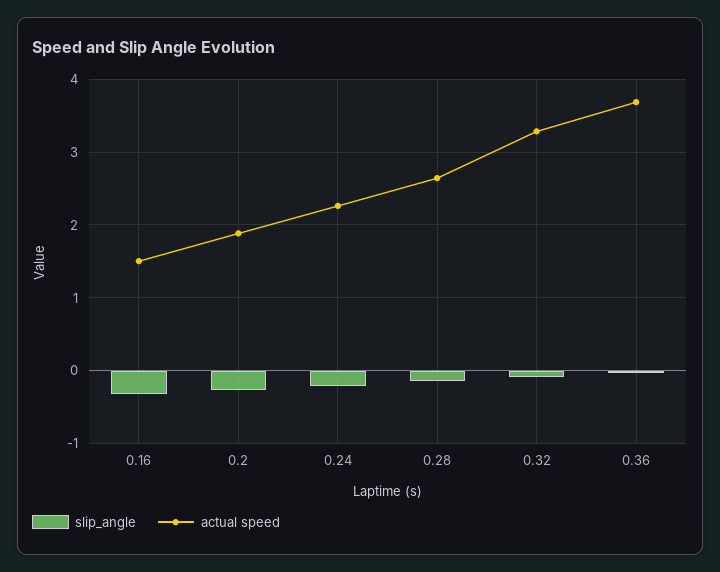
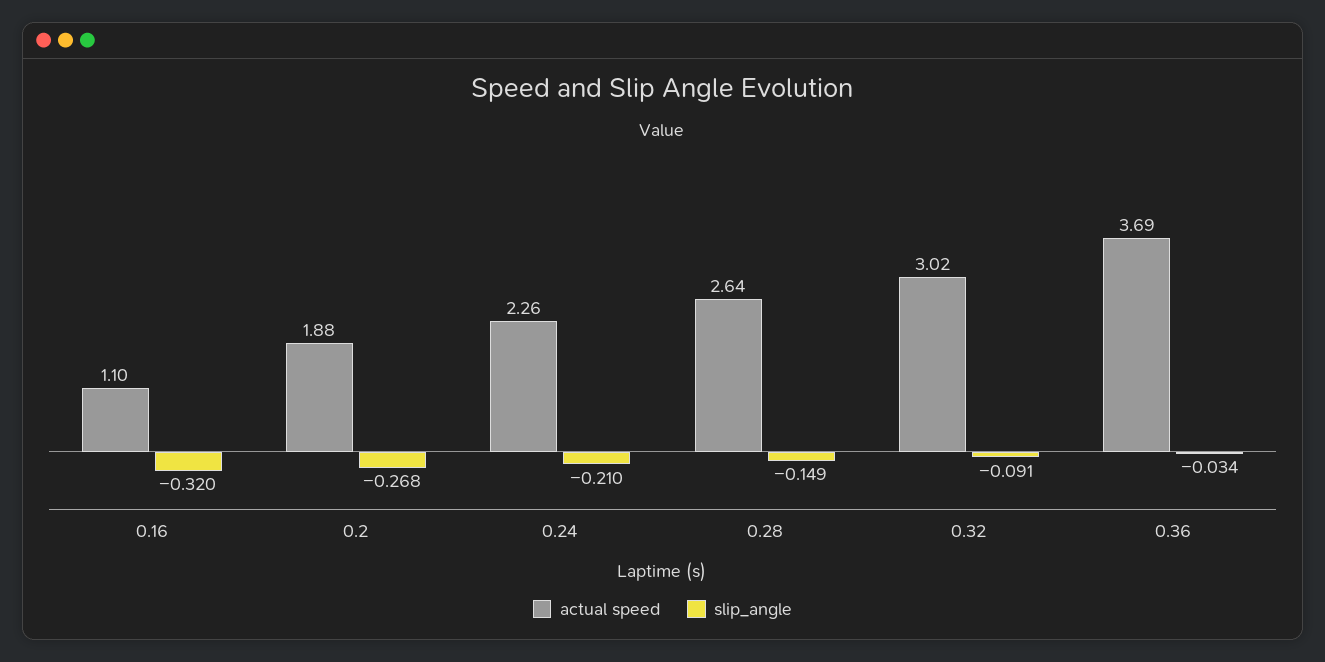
actual speed, 0.16: 1.5 -> 1.1
actual speed, 0.32: 3.3 -> 3.02

